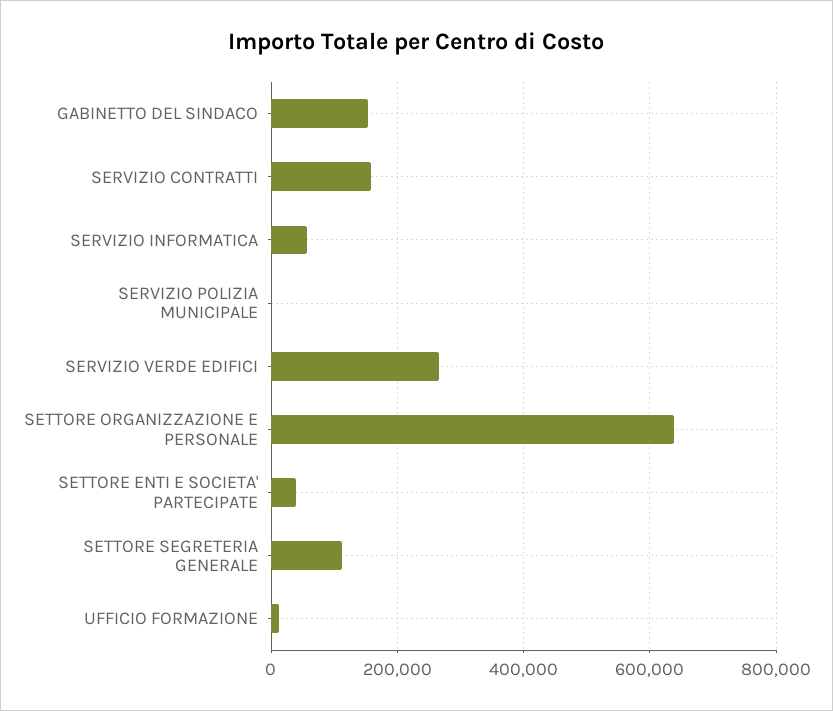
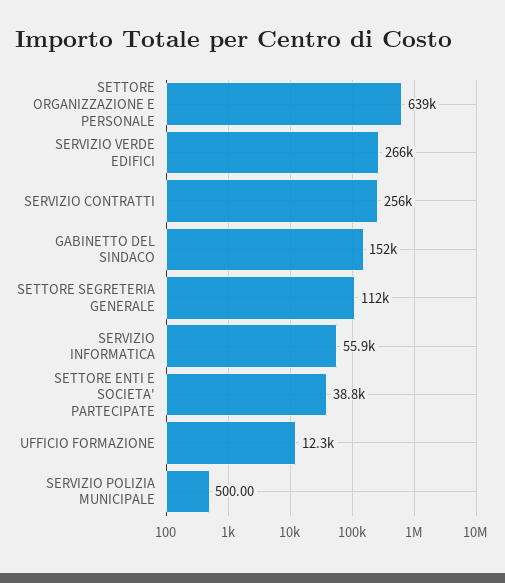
SERVIZIO CONTRATTI: 160000 -> 256000

